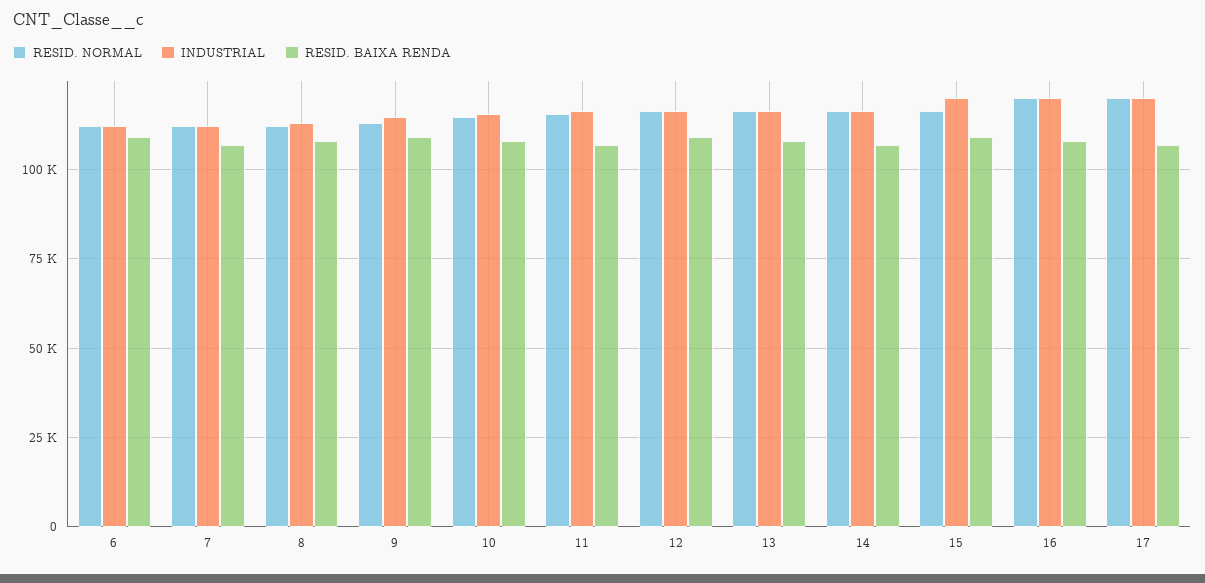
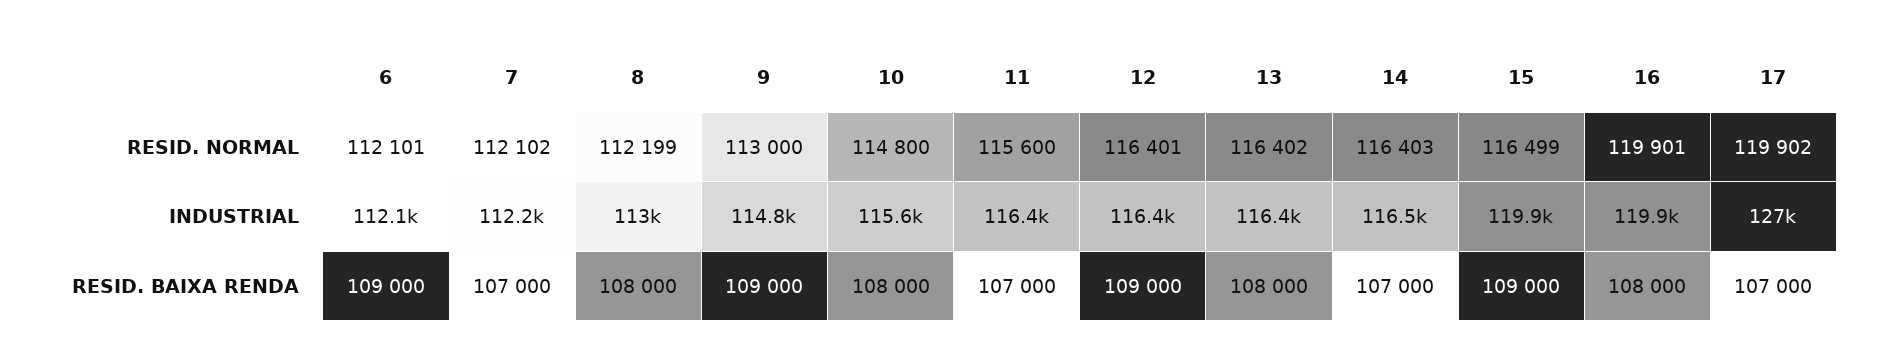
INDUSTRIAL, 17: 120000 -> 127000

